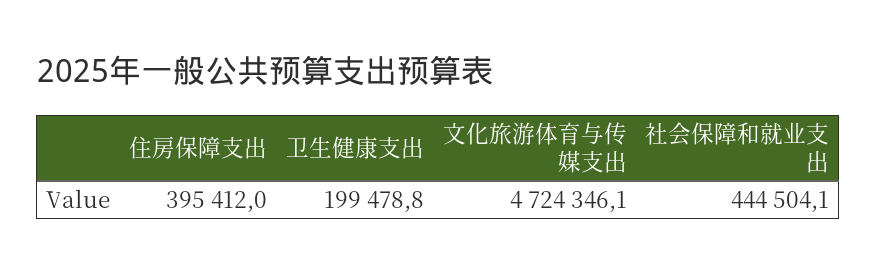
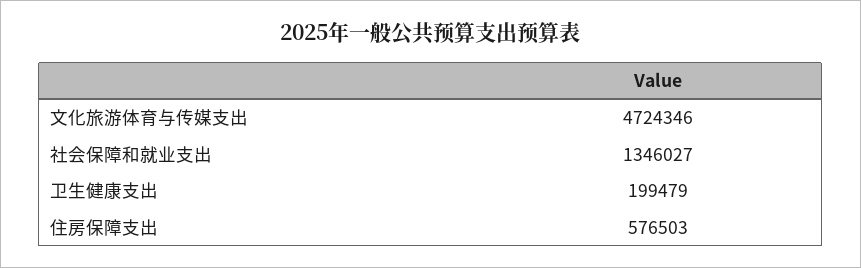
住房保障支出: 395412 -> 576503
社会保障和就业支出: 444504.1 -> 1346027

